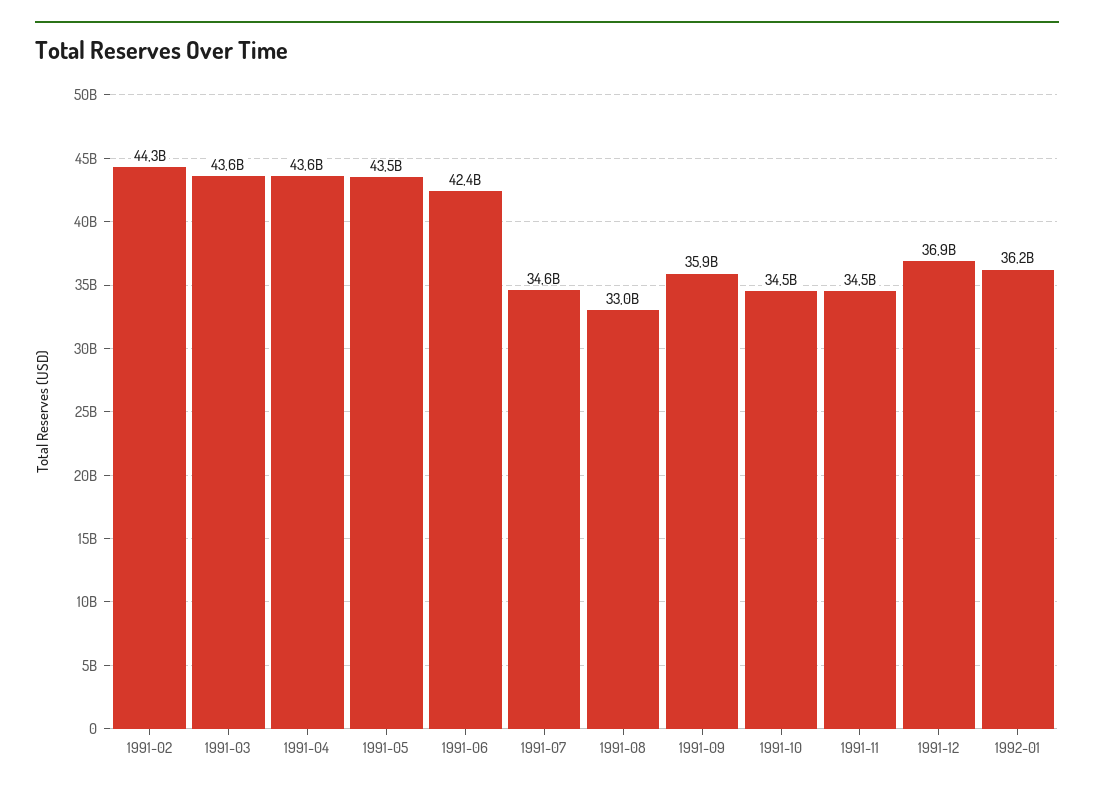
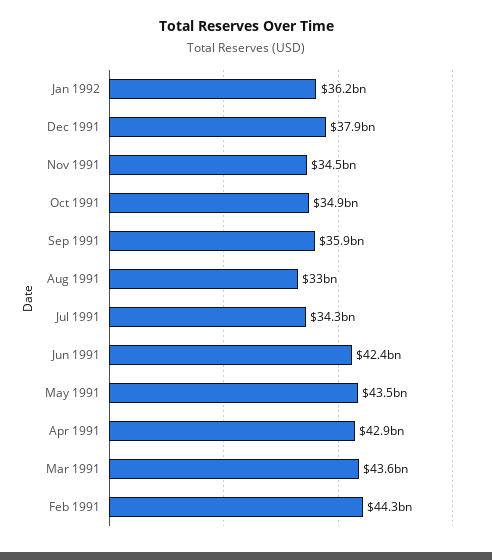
1991-04: 43600000000 -> 42900000000
1991-07: 34600000000 -> 34300000000
1991-10: 34500000000 -> 34900000000
1991-12: 36900000000 -> 37900000000

